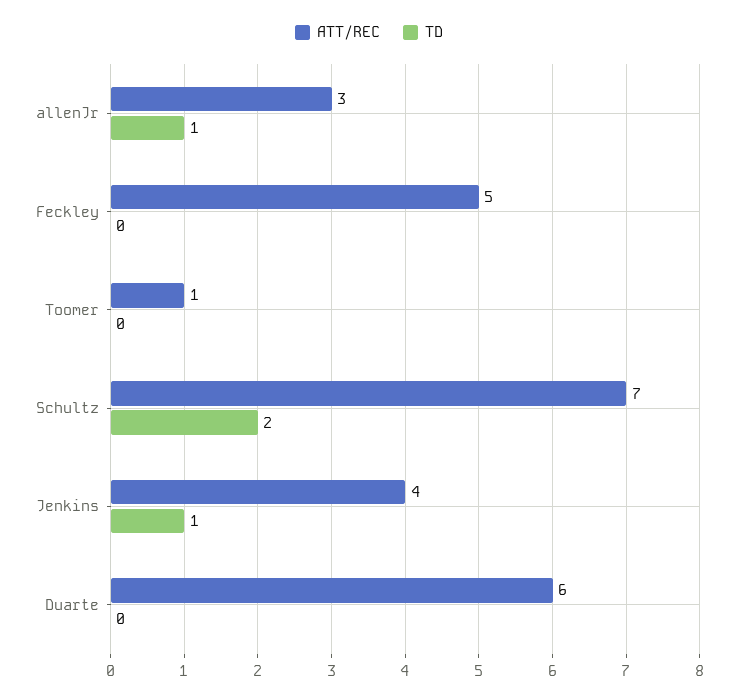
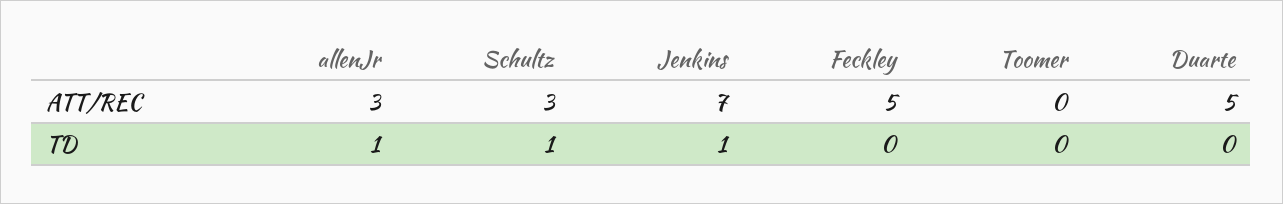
ATT/REC, Toomer: 1 -> 0
ATT/REC, Schultz: 7 -> 3
TD, Schultz: 2 -> 1
ATT/REC, Jenkins: 4 -> 7
ATT/REC, Duarte: 6 -> 5

